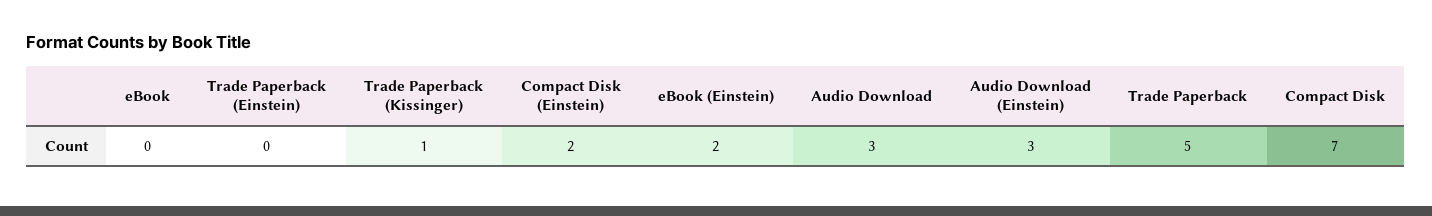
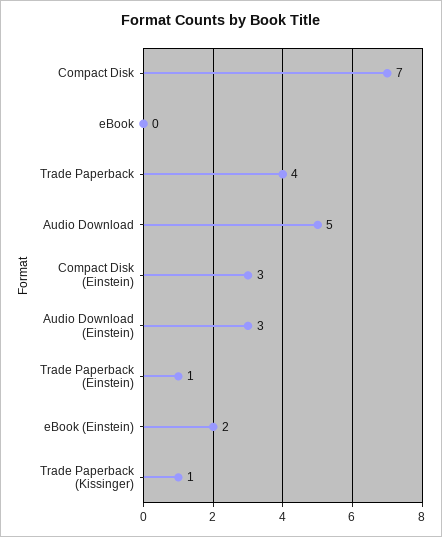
Trade Paperback (Einstein): 0 -> 1
Compact Disk (Einstein): 2 -> 3
Audio Download: 3 -> 5
Trade Paperback: 5 -> 4

